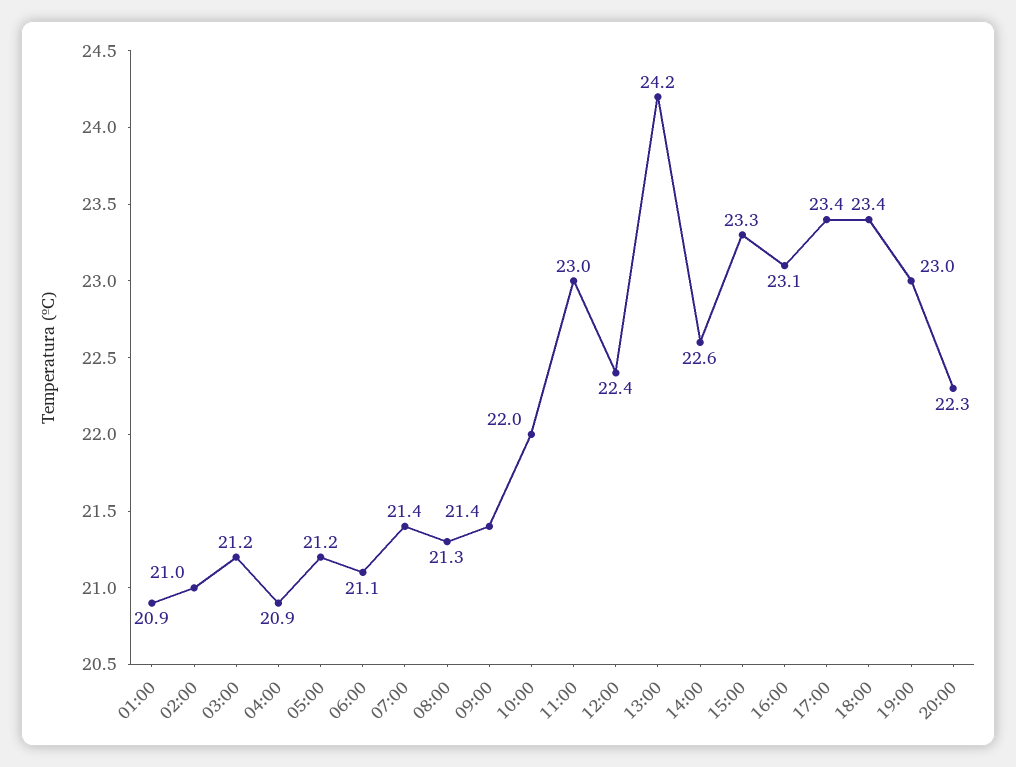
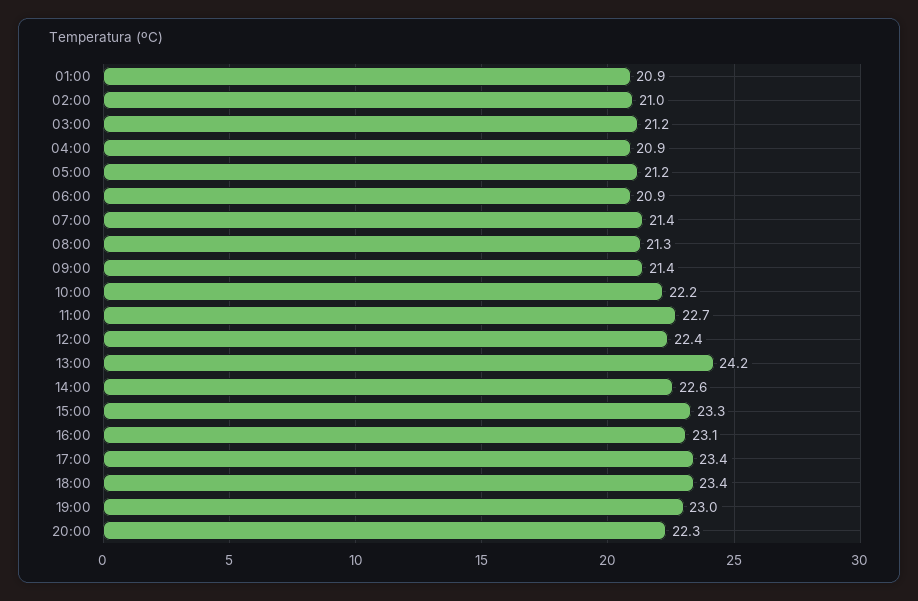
06:00: 21.1 -> 20.9
10:00: 22 -> 22.2
11:00: 23 -> 22.7

